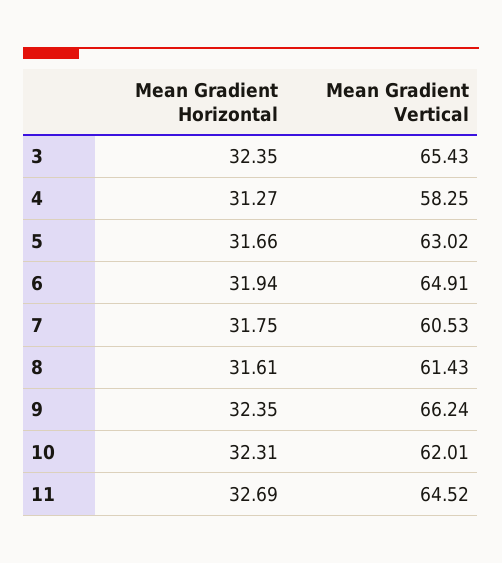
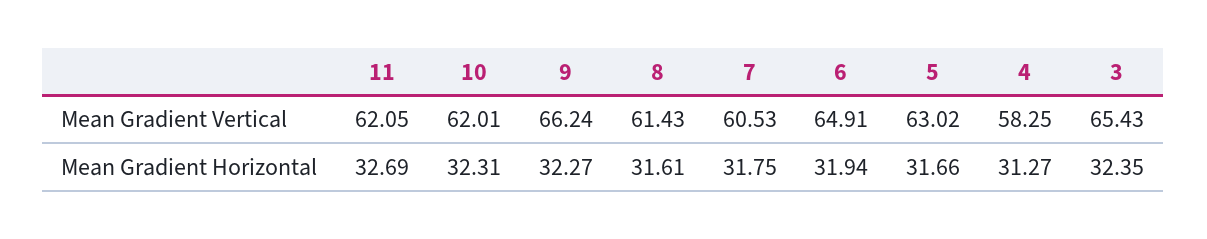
Mean Gradient Horizontal, 9: 32.35 -> 32.27
Mean Gradient Vertical, 11: 64.52 -> 62.05

